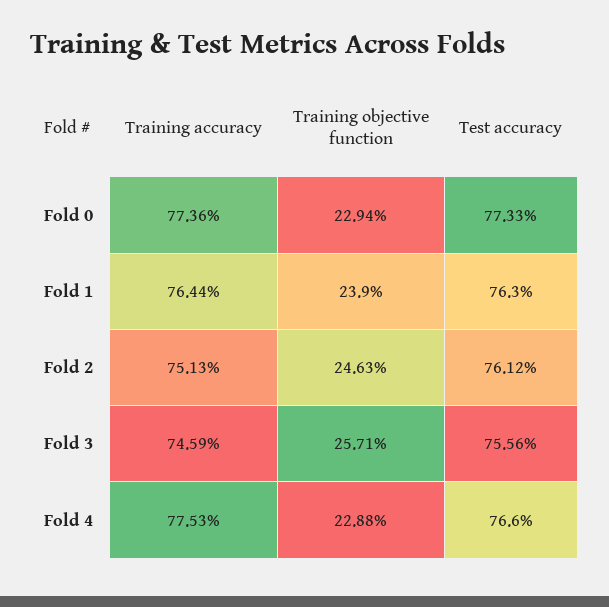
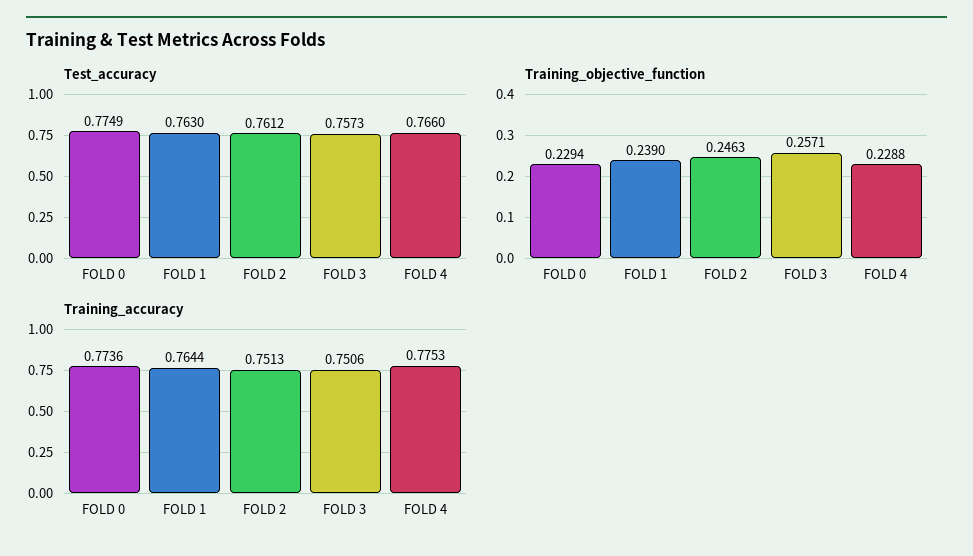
Test accuracy, Fold 0: 0.7733 -> 0.7749
Training accuracy, Fold 3: 0.7459 -> 0.7506
Test accuracy, Fold 3: 0.7556 -> 0.7573

